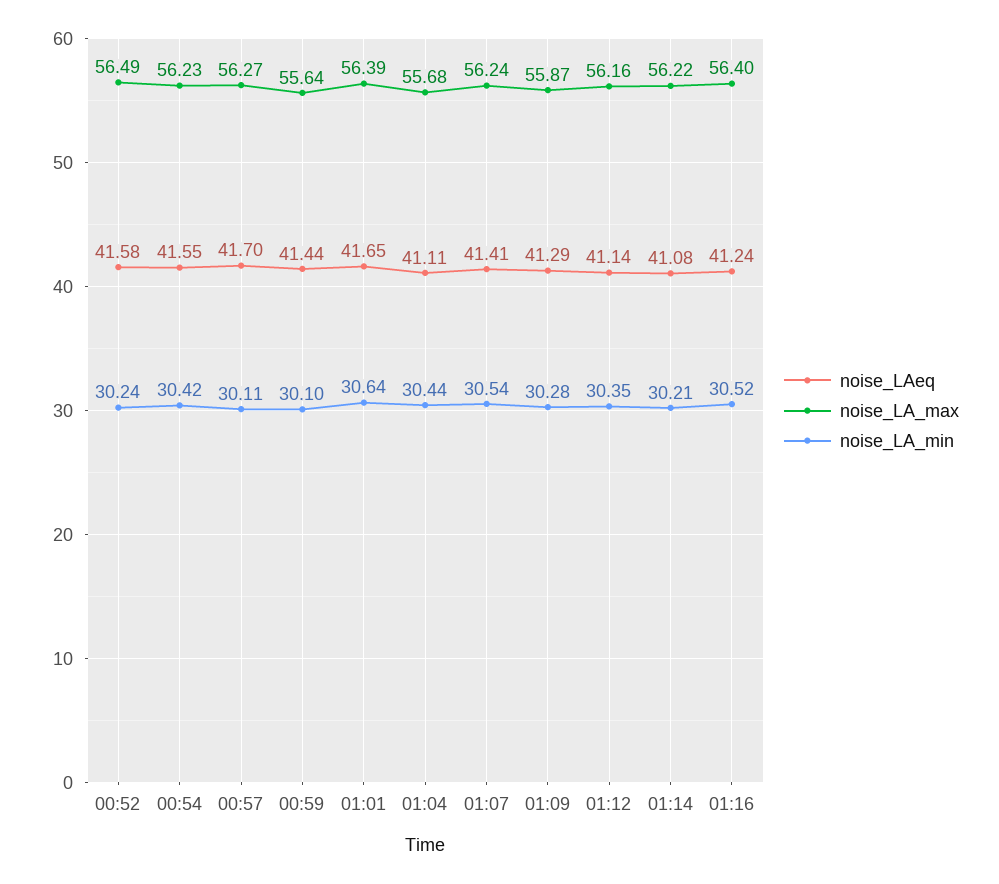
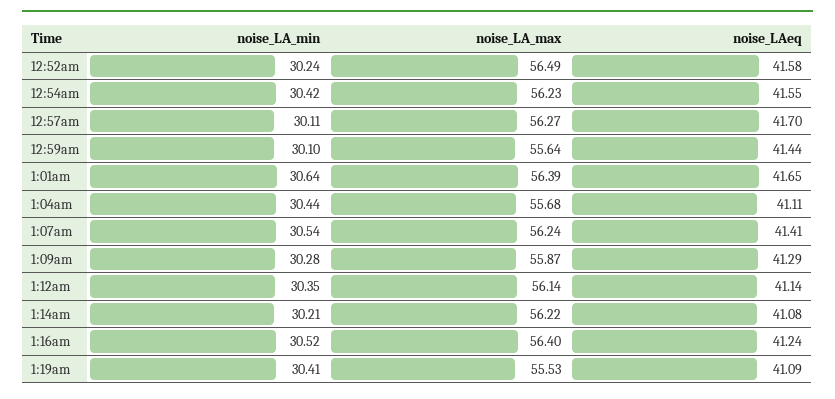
noise_LA_max, 01:12: 56.16 -> 56.14
noise_LA_min, 1:19am: none -> 30.41
noise_LA_max, 1:19am: none -> 55.53
noise_LAeq, 1:19am: none -> 41.09

